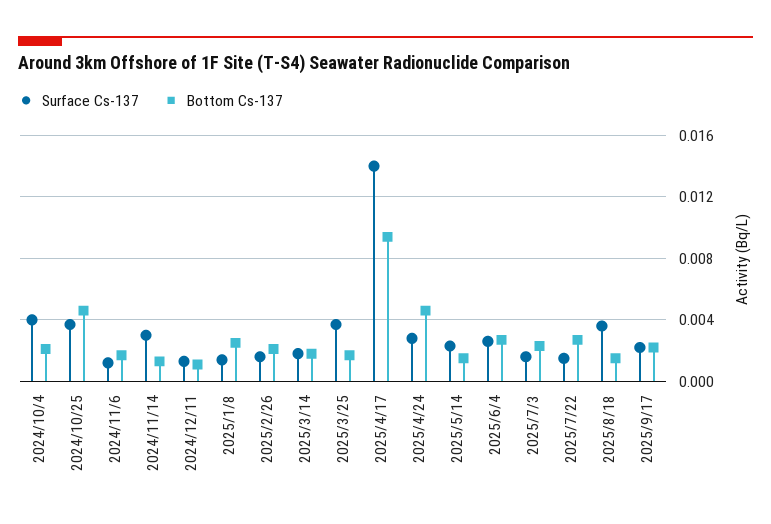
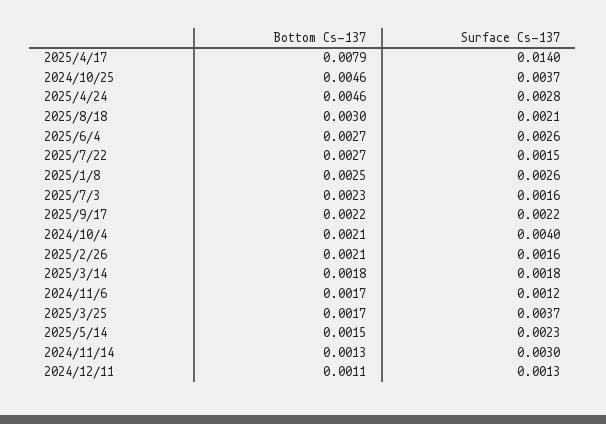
Surface Cs-137, 2025/1/8: 0.0015 -> 0.0026
Bottom Cs-137, 2025/4/17: 0.0095 -> 0.0079
Surface Cs-137, 2025/8/18: 0.0035 -> 0.0021
Bottom Cs-137, 2025/8/18: 0.0015 -> 0.003

